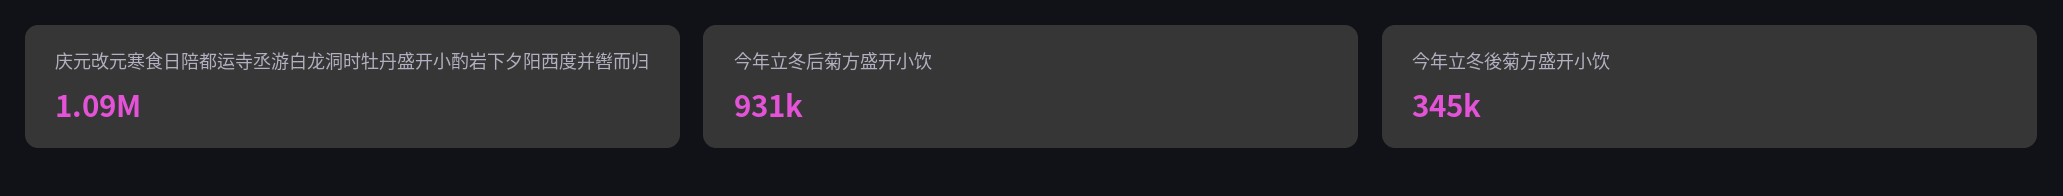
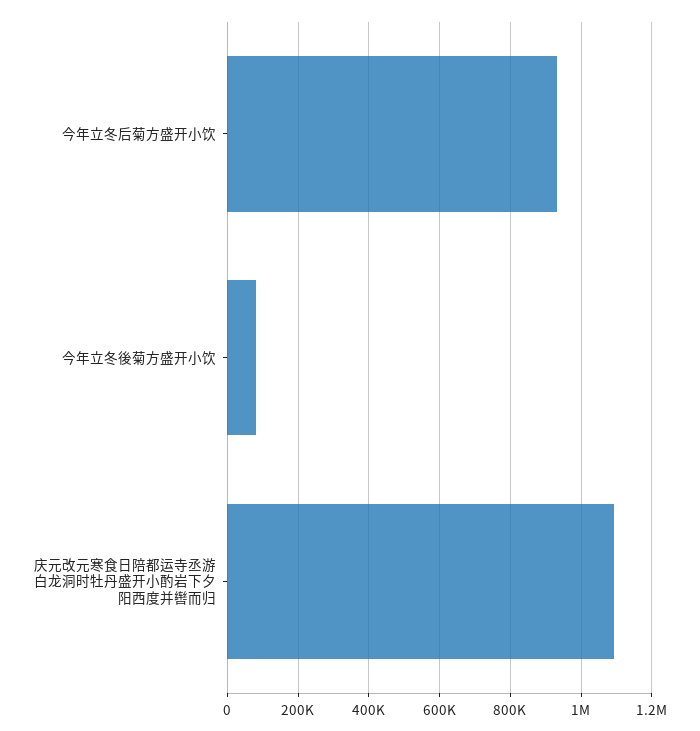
今年立冬後菊方盛开小饮: 345000 -> 80000

